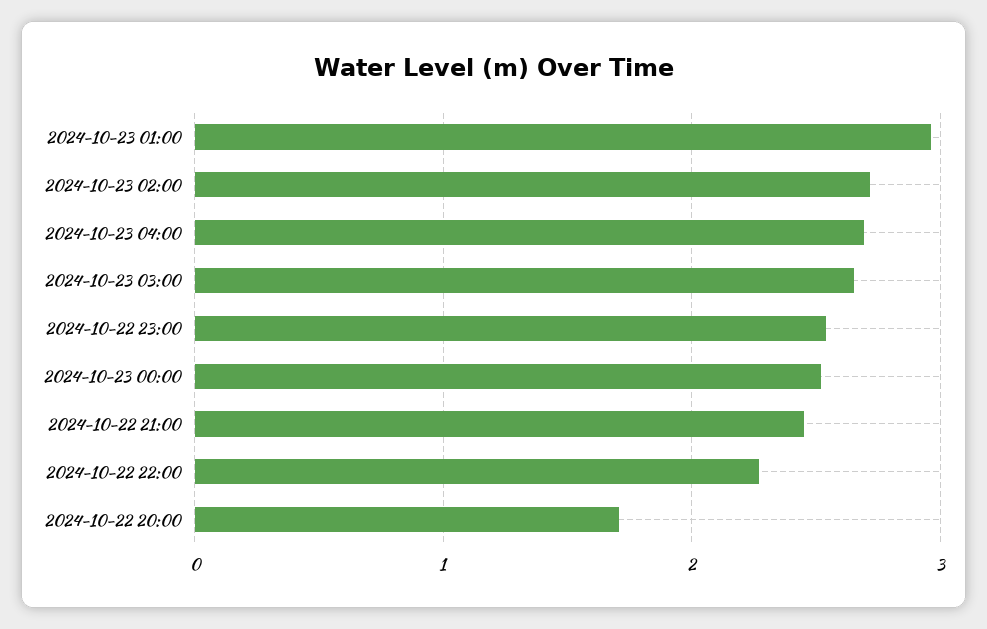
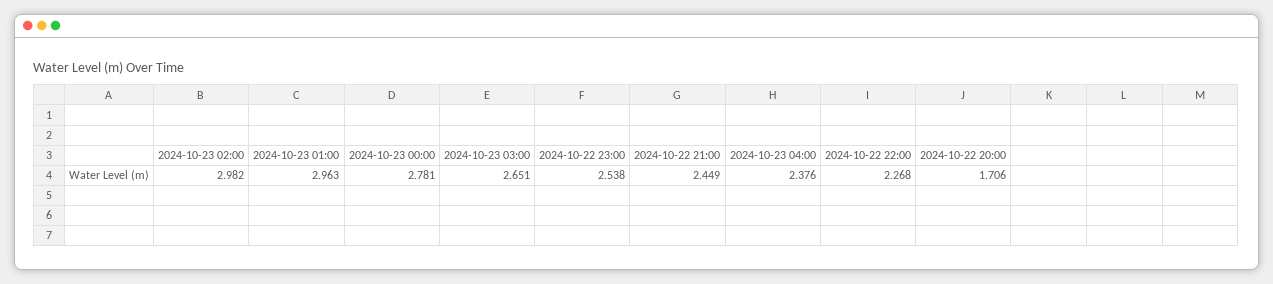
2024-10-23 02:00: 2.7 -> 2.982
2024-10-23 04:00: 2.7 -> 2.376
2024-10-23 00:00: 2.5 -> 2.781

